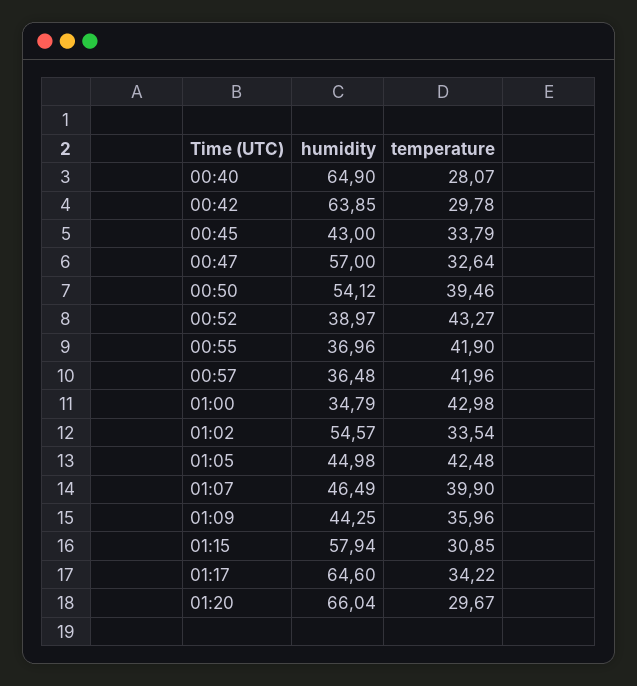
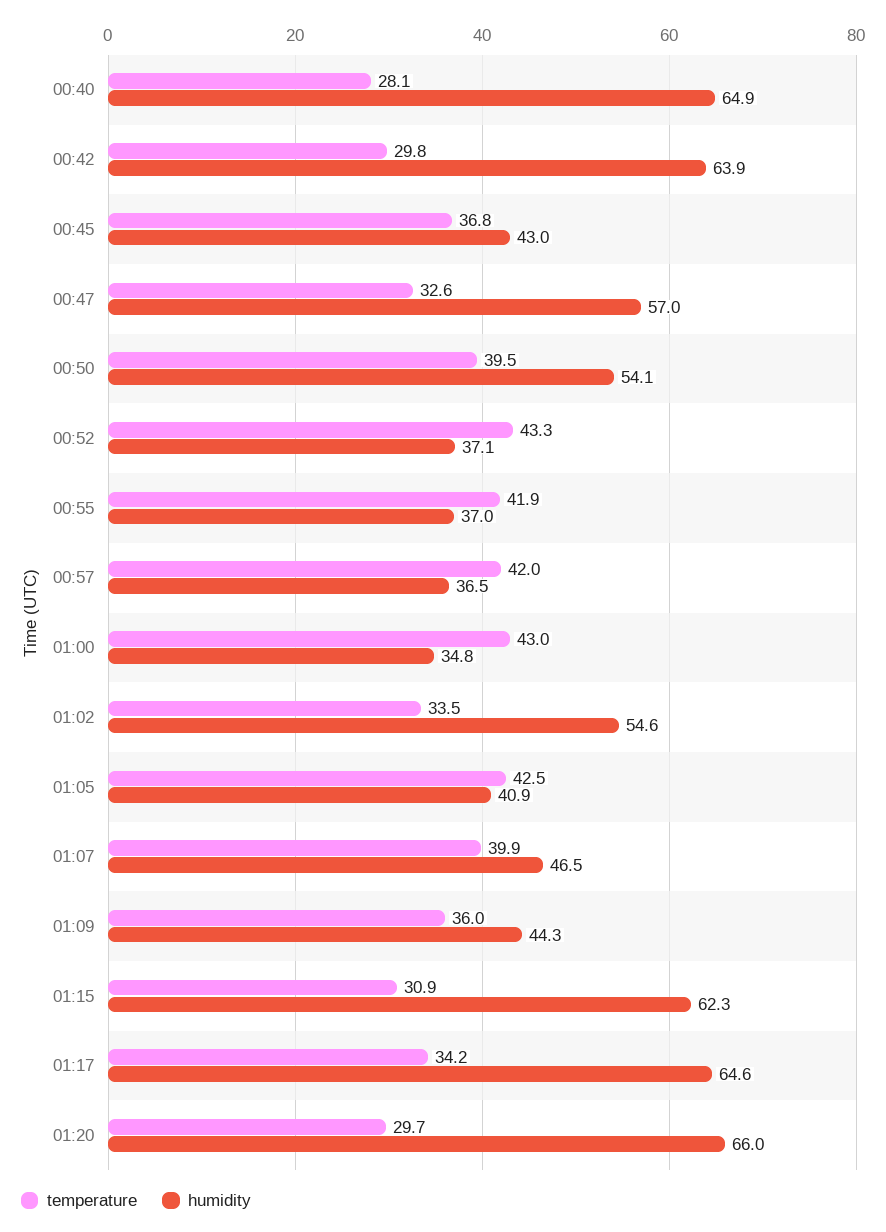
temperature, 00:45: 33.79 -> 36.8
humidity, 00:52: 38.97 -> 37.1
humidity, 01:05: 44.98 -> 40.9
humidity, 01:15: 57.94 -> 62.3

